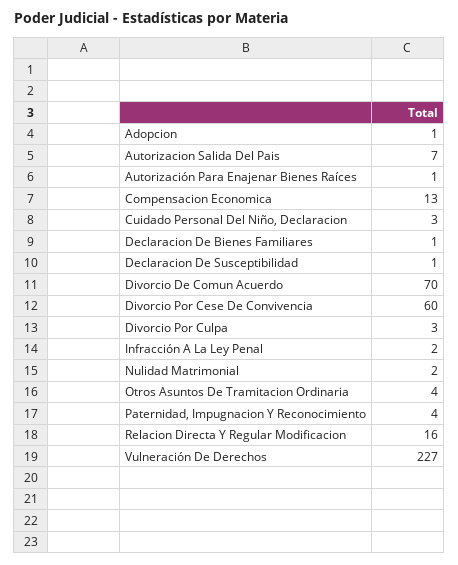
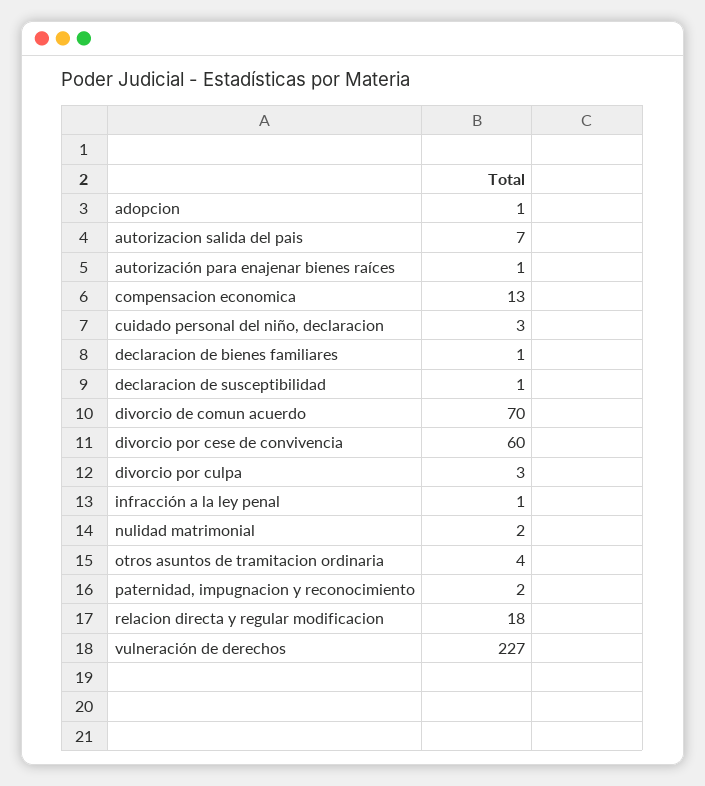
Infracción A La Ley Penal: 2 -> 1
Paternidad, Impugnacion Y Reconocimiento: 4 -> 2
Relacion Directa Y Regular Modificacion: 16 -> 18

